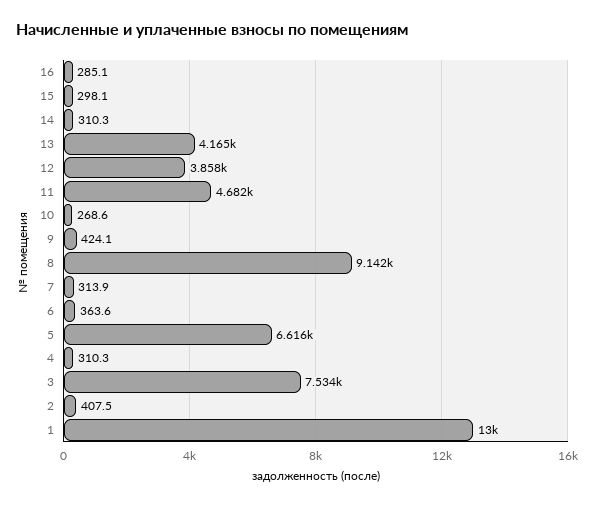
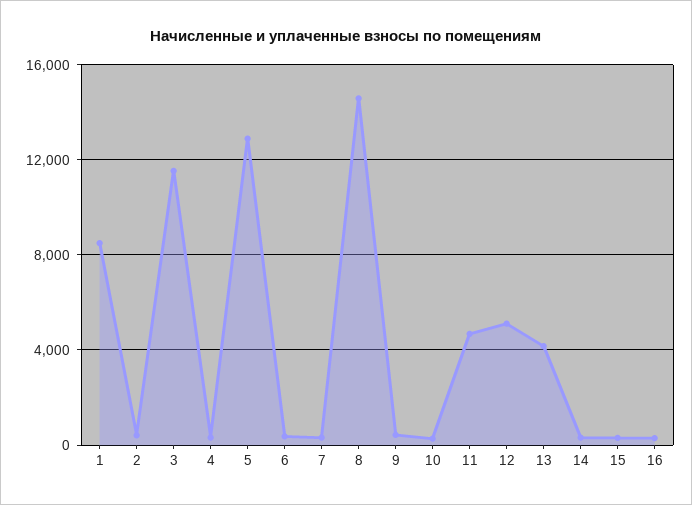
12: 3858 -> 5000
8: 9142 -> 14500
5: 6616 -> 13000
3: 7534 -> 11500
1: 13000 -> 8500

